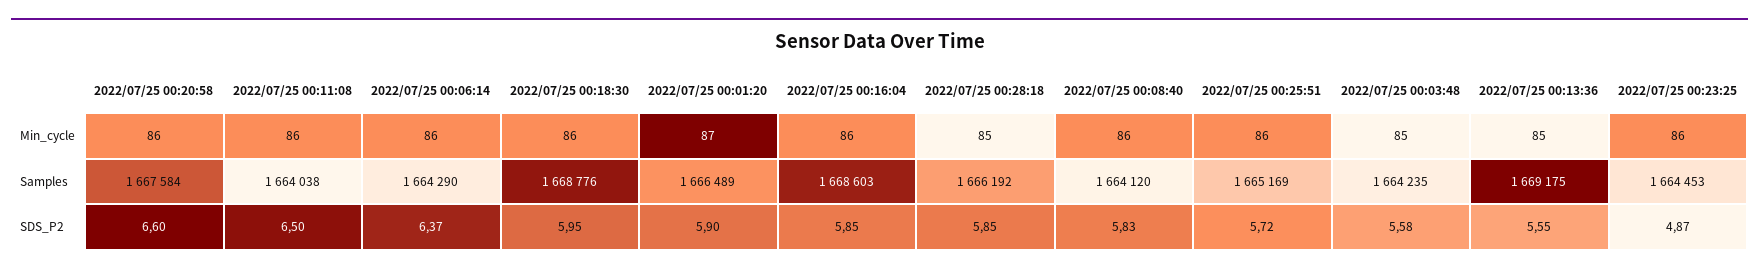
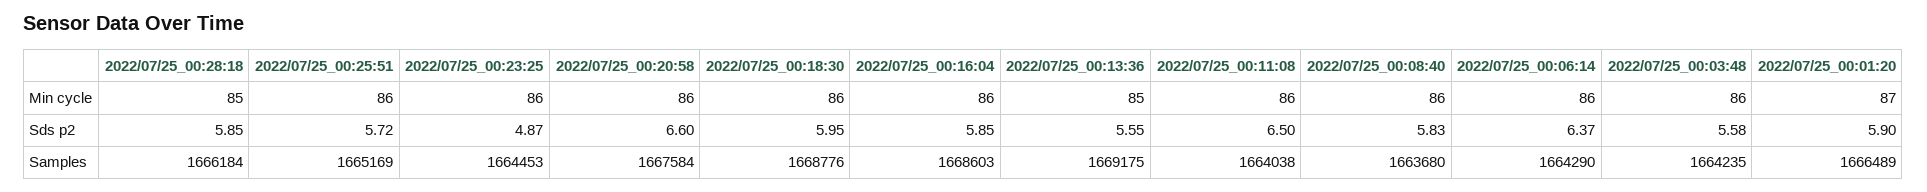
2022/07/25 00:03:48, Min_cycle: 85 -> 86
2022/07/25 00:28:18, Samples: 1666192 -> 1666184
2022/07/25 00:08:40, Samples: 1664120 -> 1663680

